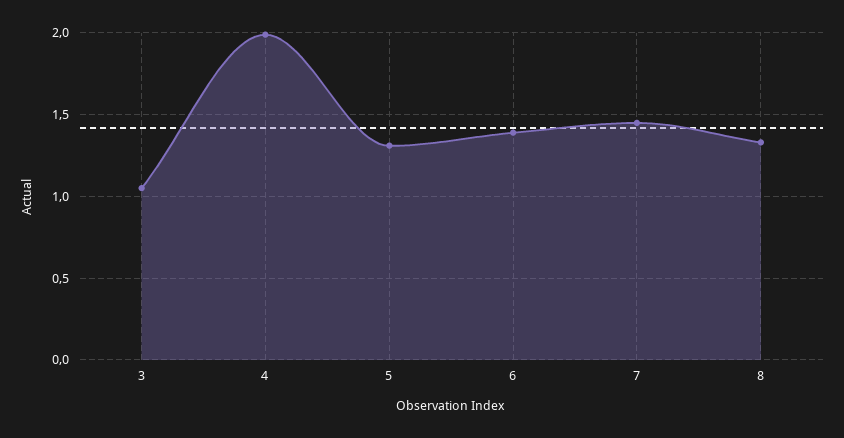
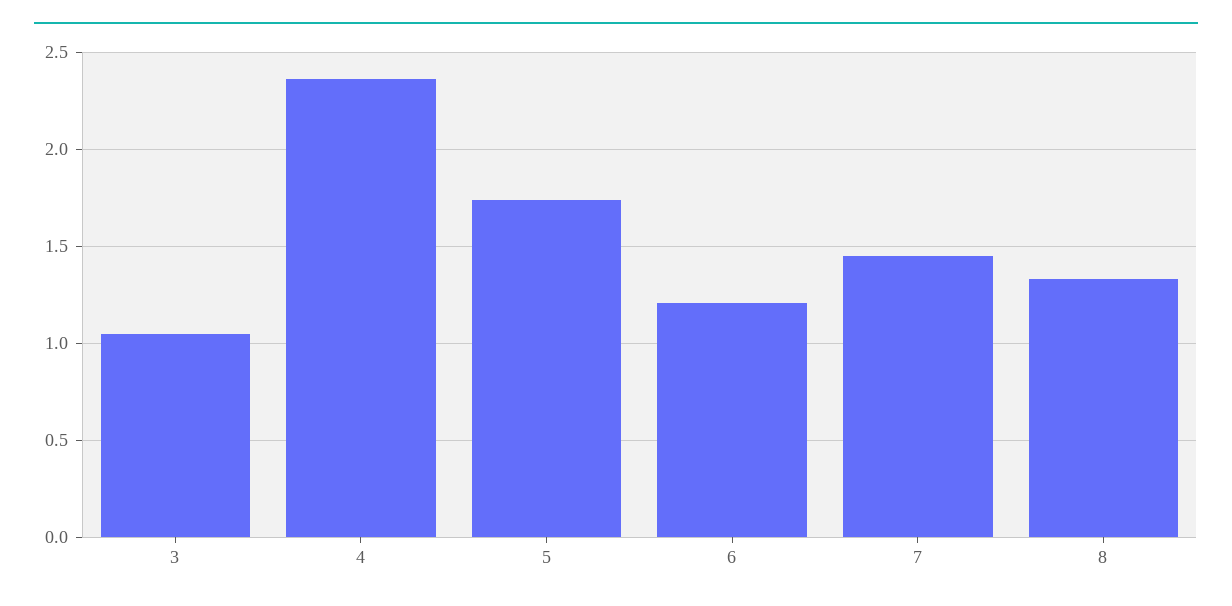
4: 2 -> 2.35
5: 1.3 -> 1.75
6: 1.4 -> 1.2

